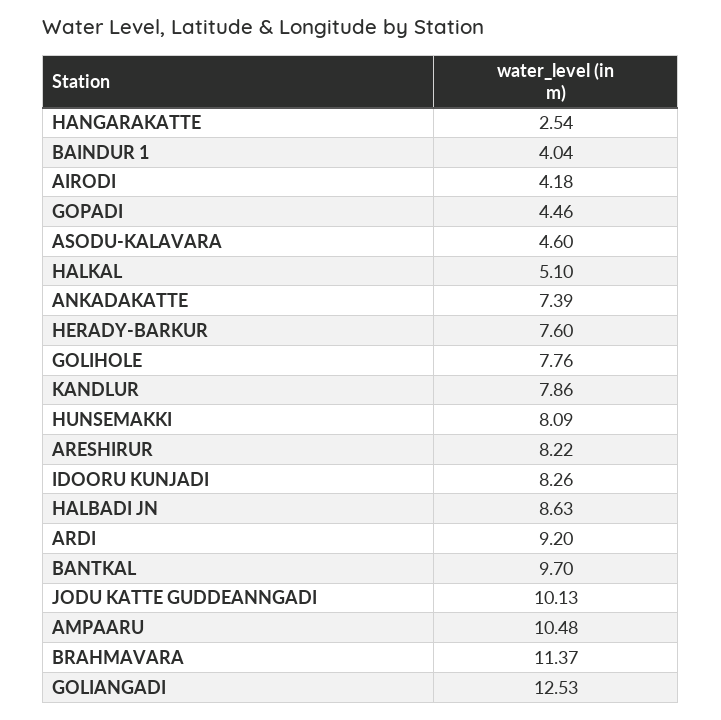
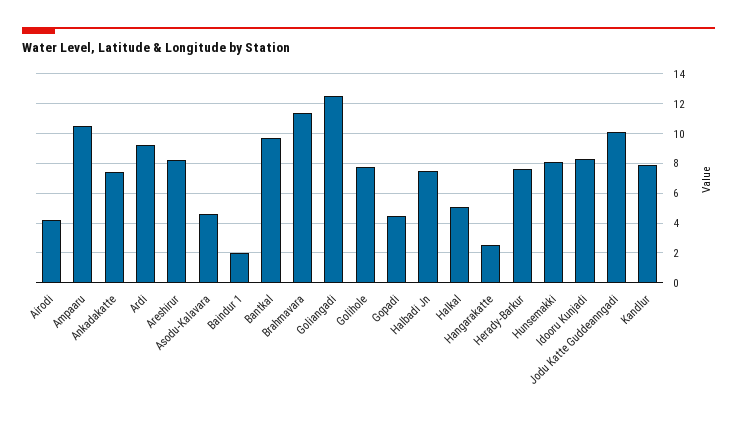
BAINDUR 1: 4.04 -> 2
HALBADI JN: 8.63 -> 7.5

